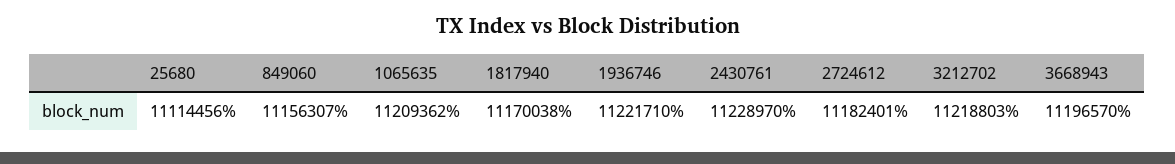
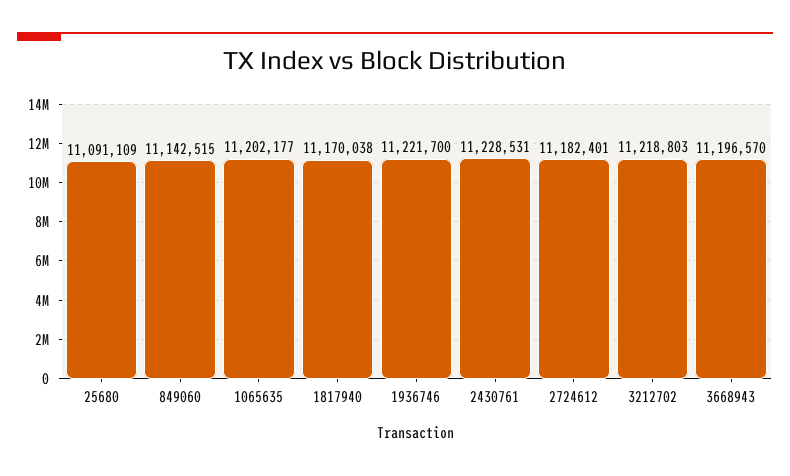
25680: 11114456 -> 11091109
849060: 11156307 -> 11142515
1065635: 11209362 -> 11202177
1936746: 11221710 -> 11221700
2430761: 11228970 -> 11228531

